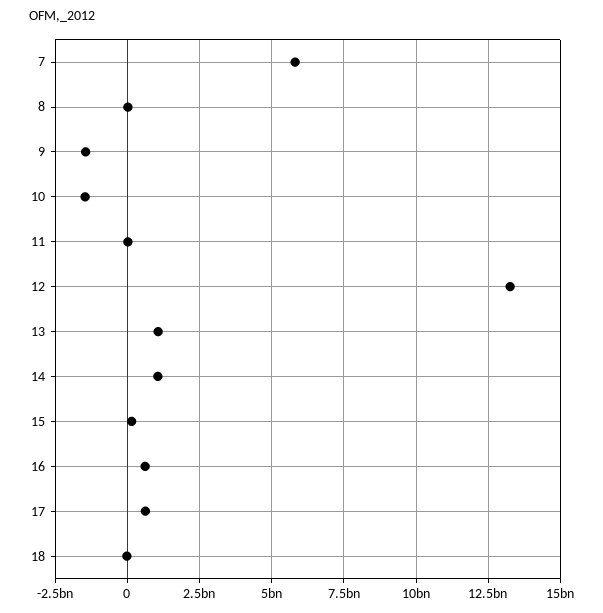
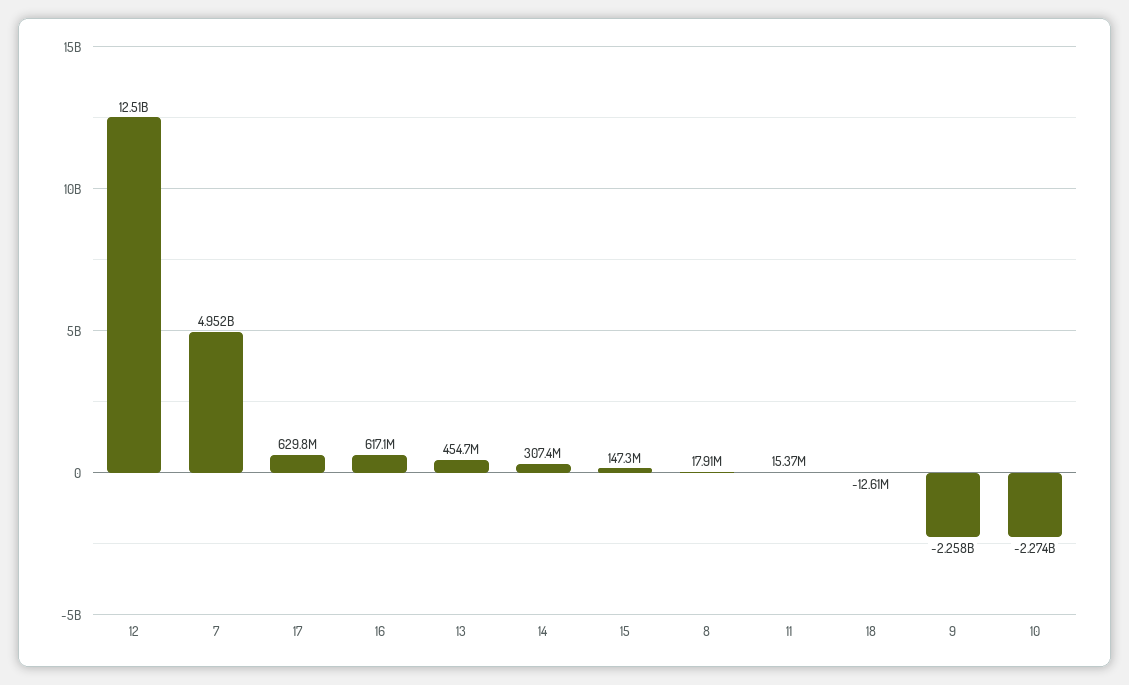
7: 5750000000 -> 4952000000
9: -1500000000 -> -2258000000
10: -1500000000 -> -2274000000
12: 13250000000 -> 12510000000
13: 1000000000 -> 454700000
14: 1000000000 -> 307400000

